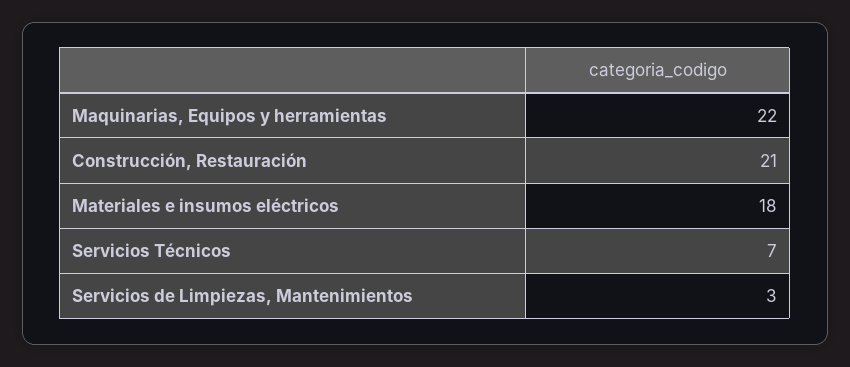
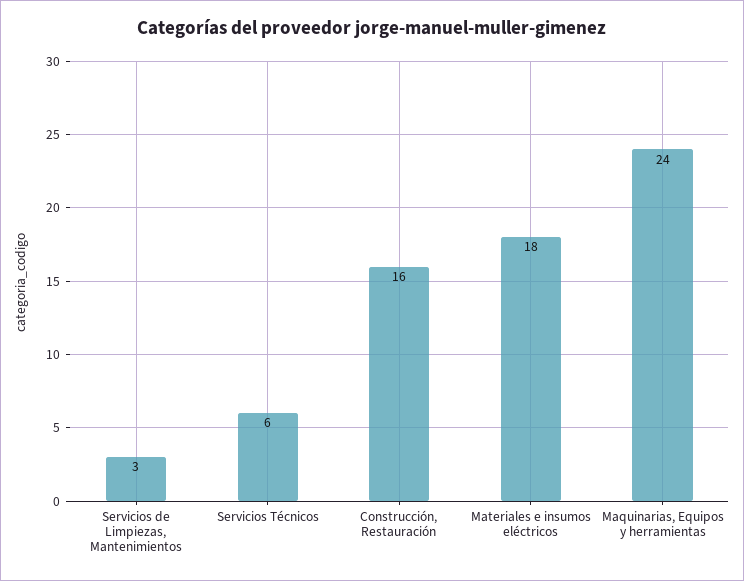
Maquinarias, Equipos y herramientas: 22 -> 24
Construcción, Restauración: 21 -> 16
Servicios Técnicos: 7 -> 6

